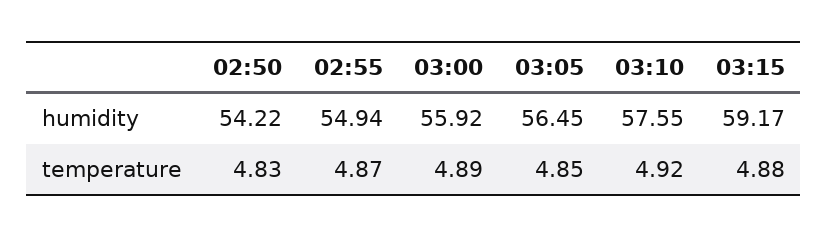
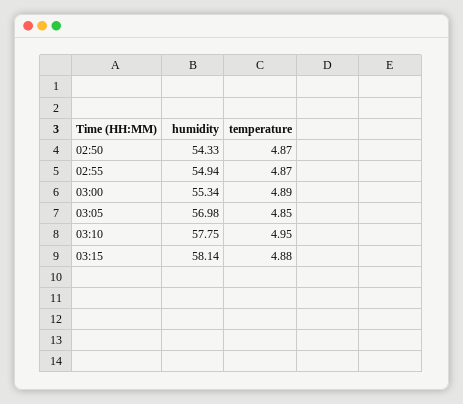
02:50, humidity: 54.22 -> 54.33
03:00, humidity: 55.92 -> 55.34
03:05, humidity: 56.45 -> 56.98
03:10, humidity: 57.55 -> 57.75
03:15, humidity: 59.17 -> 58.14
02:50, temperature: 4.83 -> 4.87
03:10, temperature: 4.92 -> 4.95

